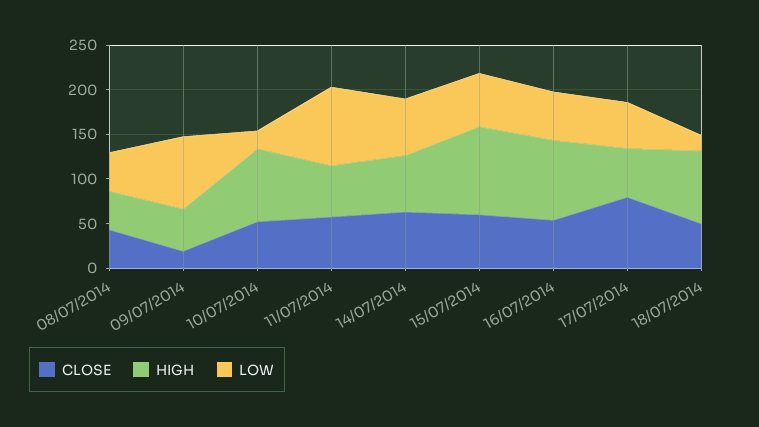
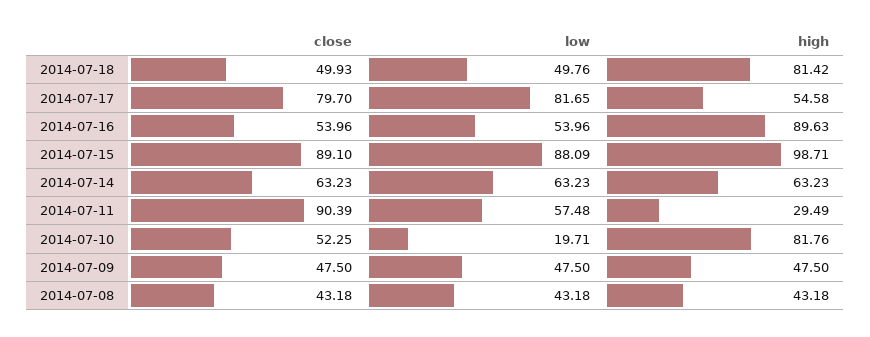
CLOSE, 09/07/2014: 20 -> 47.5
LOW, 09/07/2014: 80 -> 47.5
CLOSE, 11/07/2014: 60 -> 90.39
HIGH, 11/07/2014: 60 -> 29.49
LOW, 11/07/2014: 90 -> 57.48
CLOSE, 15/07/2014: 60 -> 89.1
LOW, 15/07/2014: 60 -> 88.09
LOW, 17/07/2014: 50 -> 81.65
LOW, 18/07/2014: 20 -> 49.76

